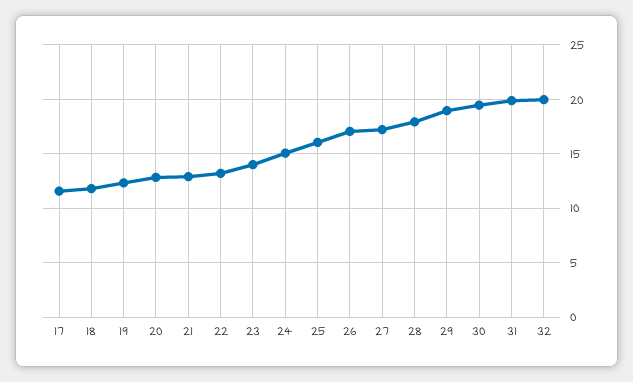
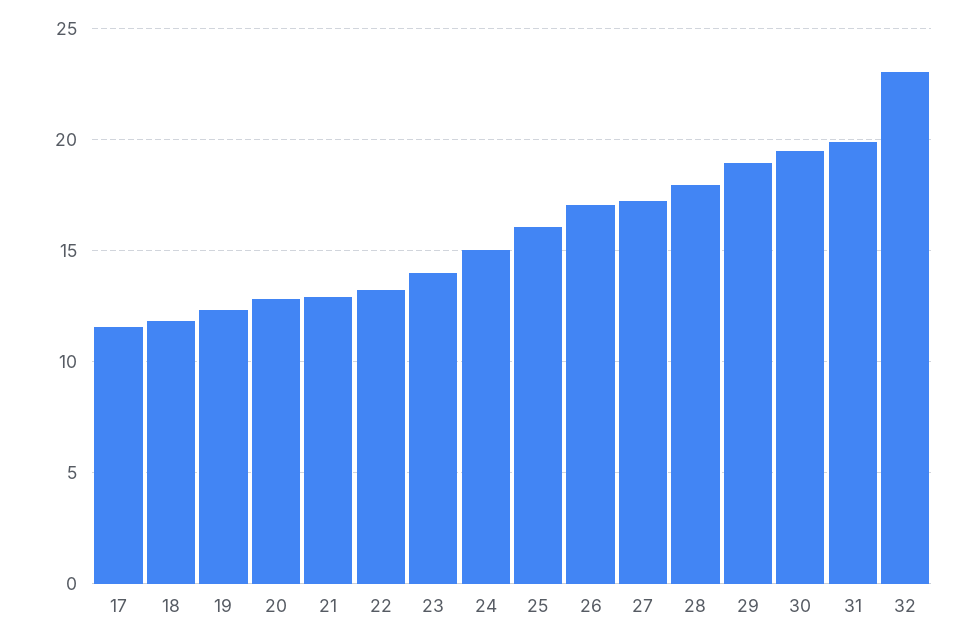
32: 20 -> 23

